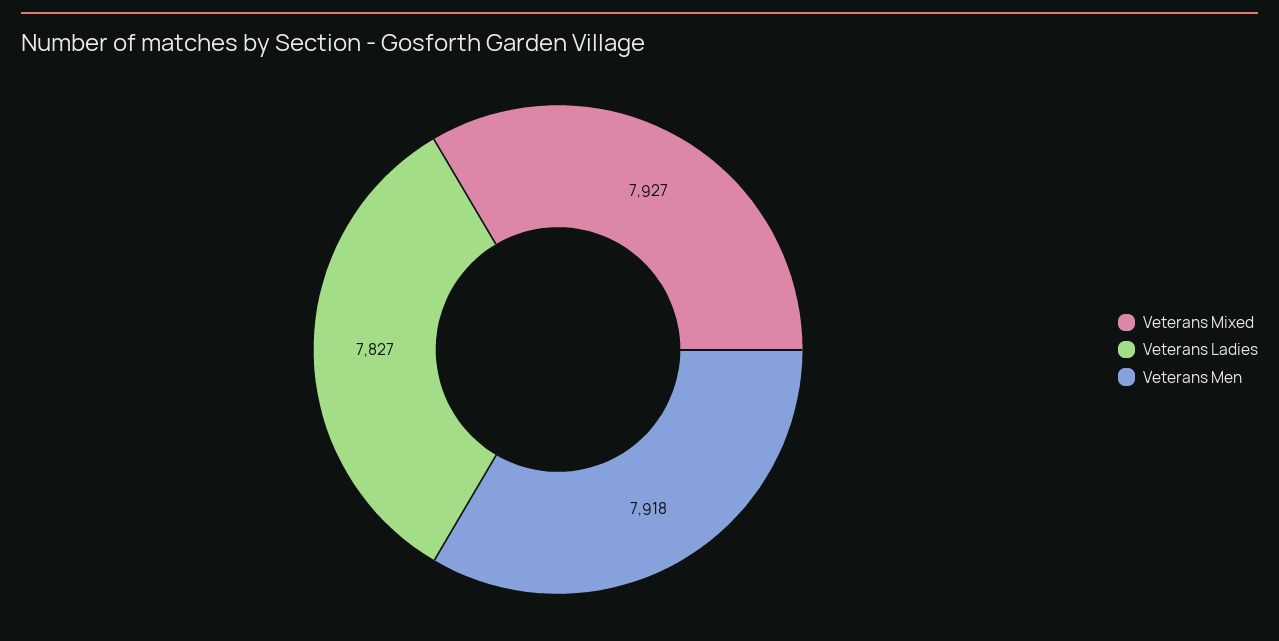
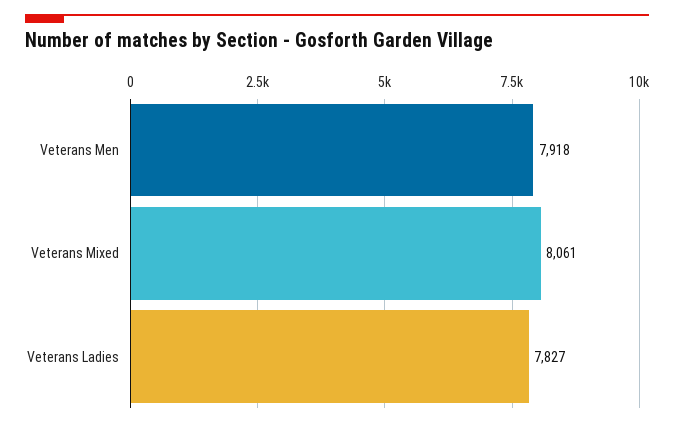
Veterans Mixed: 7927 -> 8061

